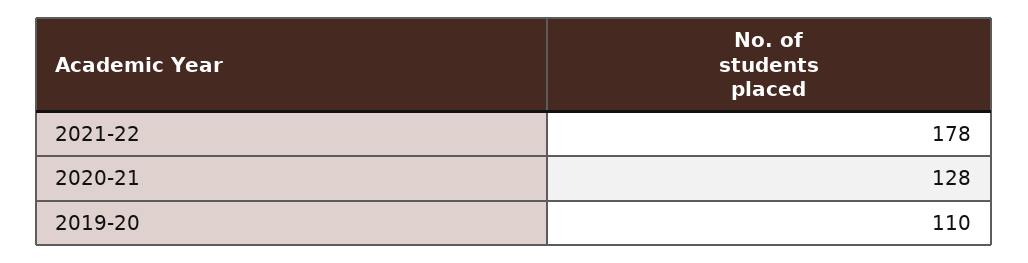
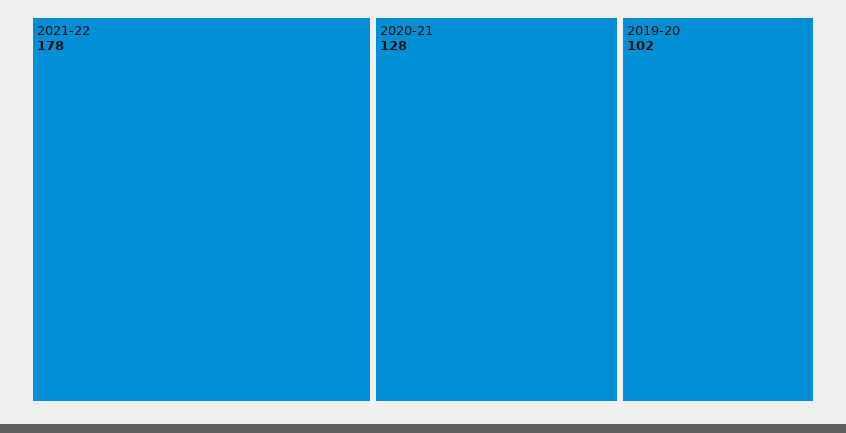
2019-20: 110 -> 102

